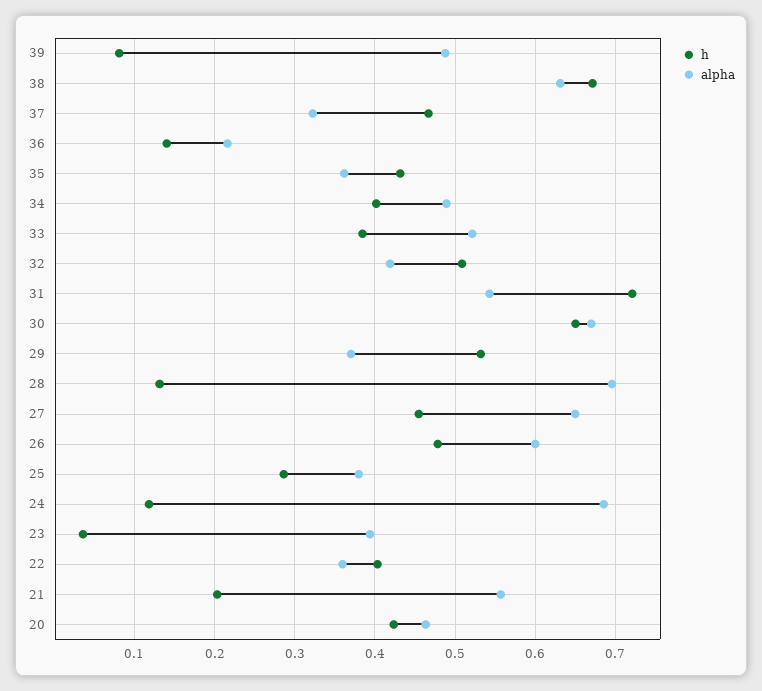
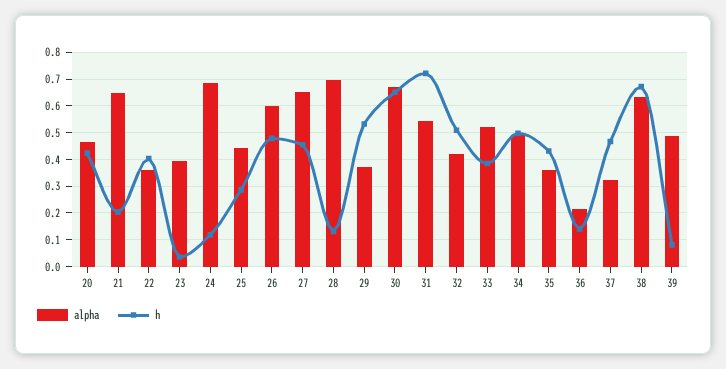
h, 34: 0.4 -> 0.5
alpha, 25: 0.38 -> 0.45
alpha, 21: 0.56 -> 0.65

